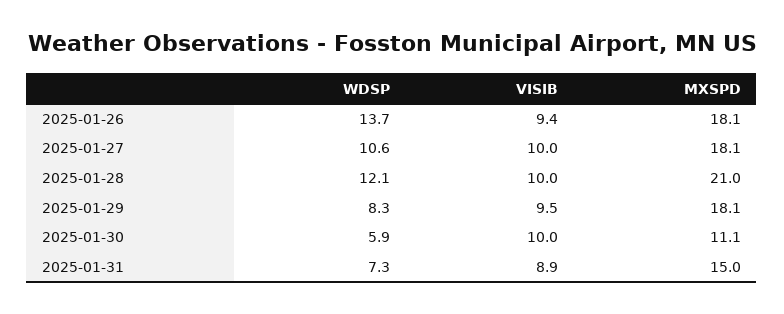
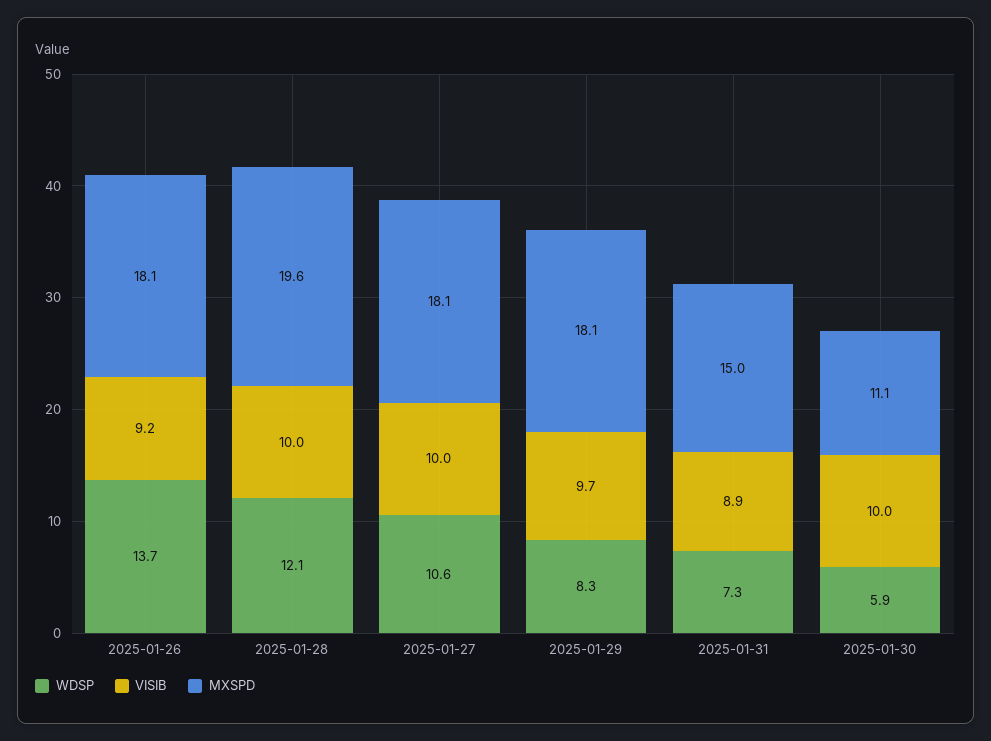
VISIB, 2025-01-26: 9.4 -> 9.2
MXSPD, 2025-01-28: 21 -> 19.6
VISIB, 2025-01-29: 9.5 -> 9.7

